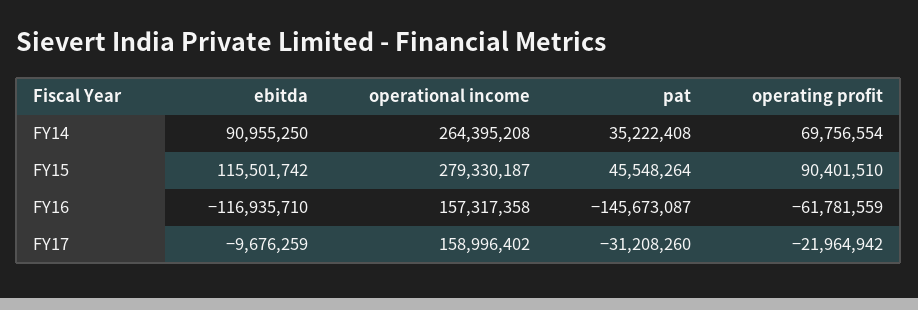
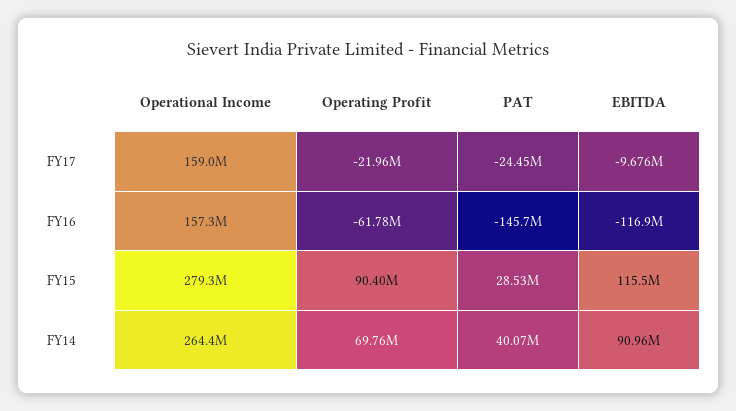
pat, FY14: 35222408 -> 40070000
pat, FY15: 45548264 -> 28530000
pat, FY17: -31208260 -> -24450000

